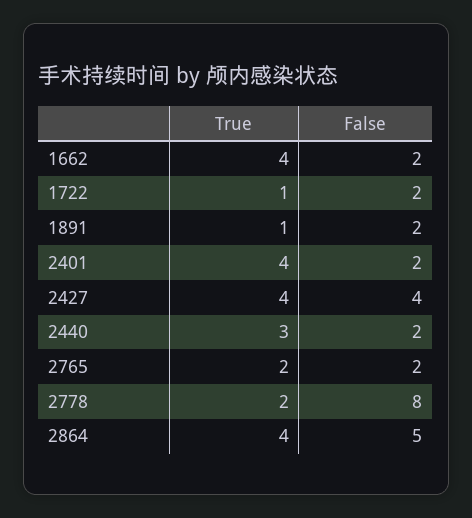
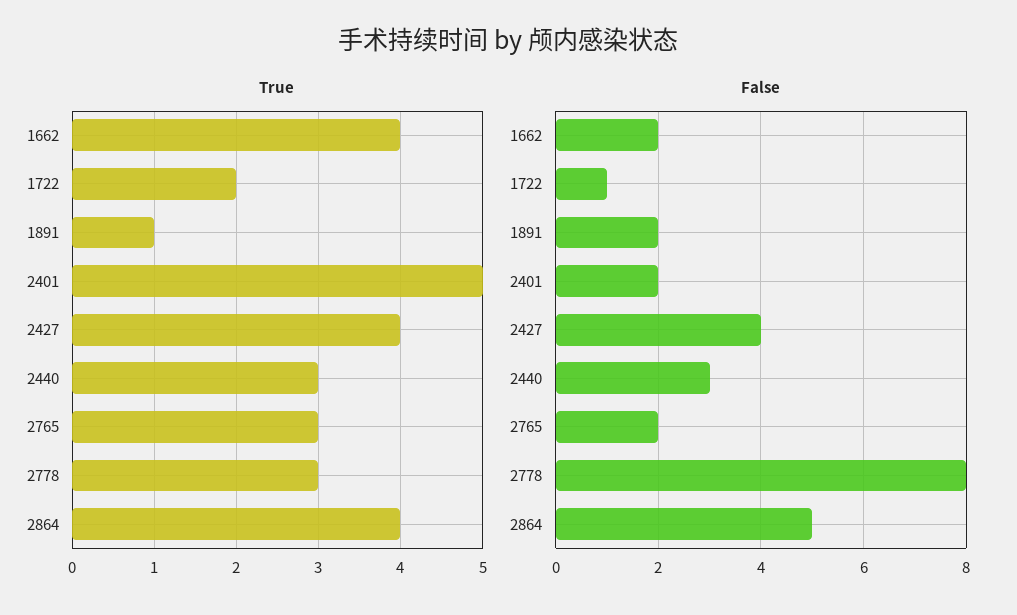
True, 1722: 1 -> 2
False, 1722: 2 -> 1
True, 2401: 4 -> 5
False, 2440: 2 -> 3
True, 2765: 2 -> 3
True, 2778: 2 -> 3

